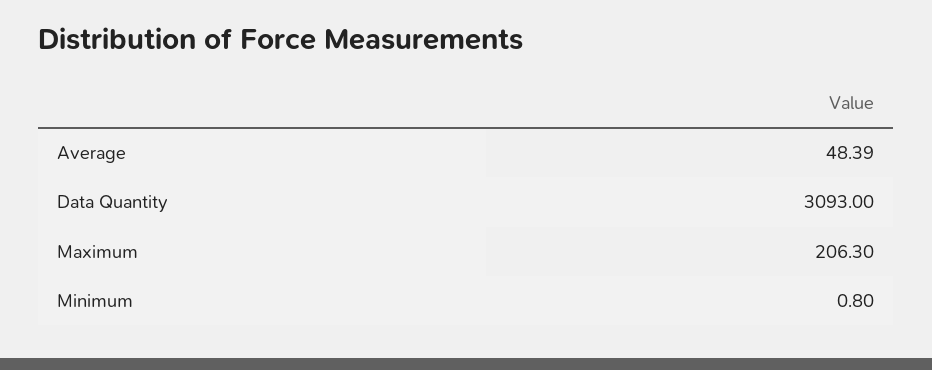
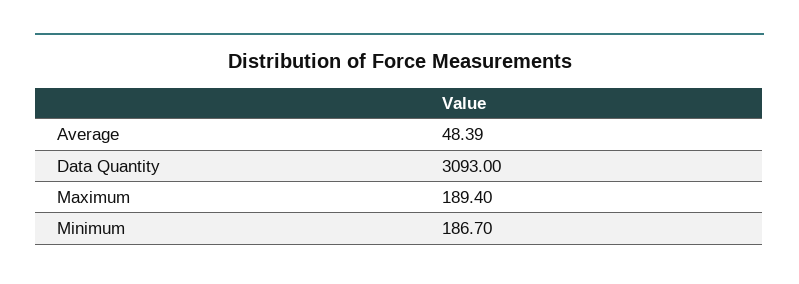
Maximum: 206.3 -> 189.4
Minimum: 0.8 -> 186.7

